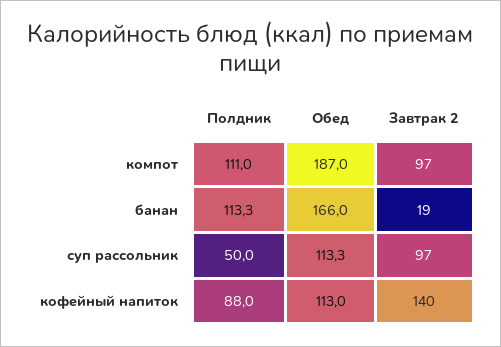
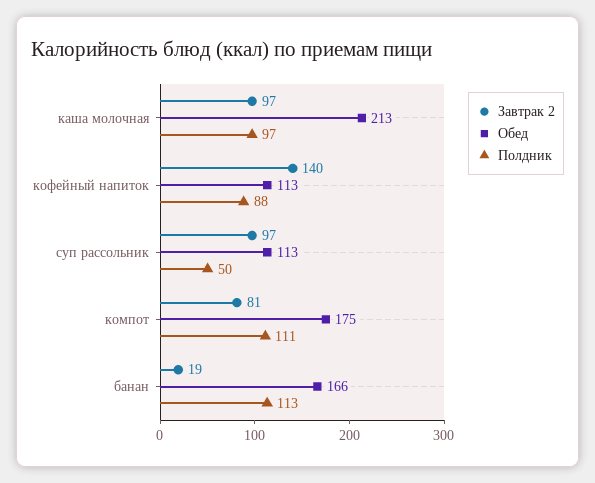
Обед, компот: 187 -> 175
Завтрак 2, компот: 97 -> 81
Завтрак 2, каша молочная: none -> 97
Обед, каша молочная: none -> 213
Полдник, каша молочная: none -> 97

